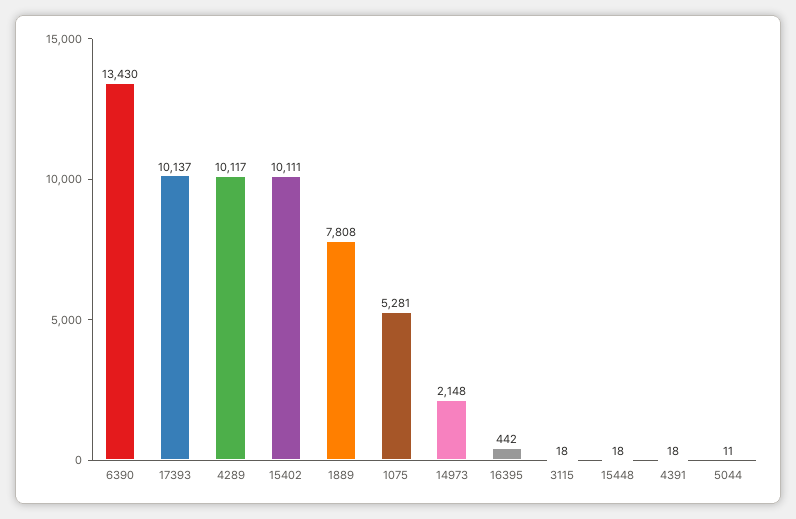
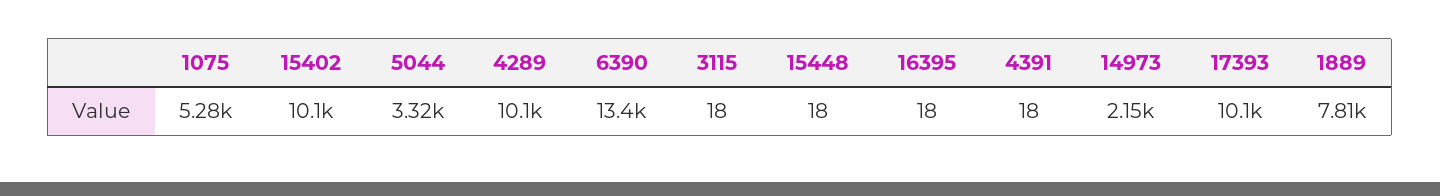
16395: 442 -> 18
5044: 11 -> 3320

